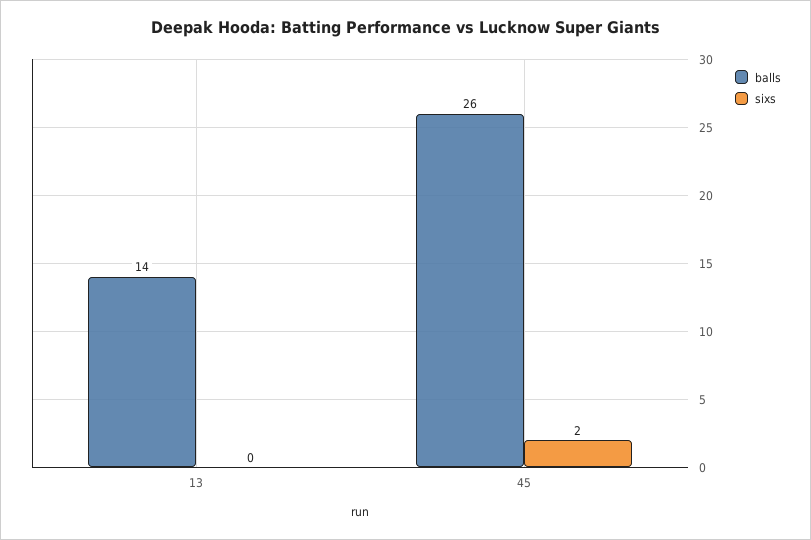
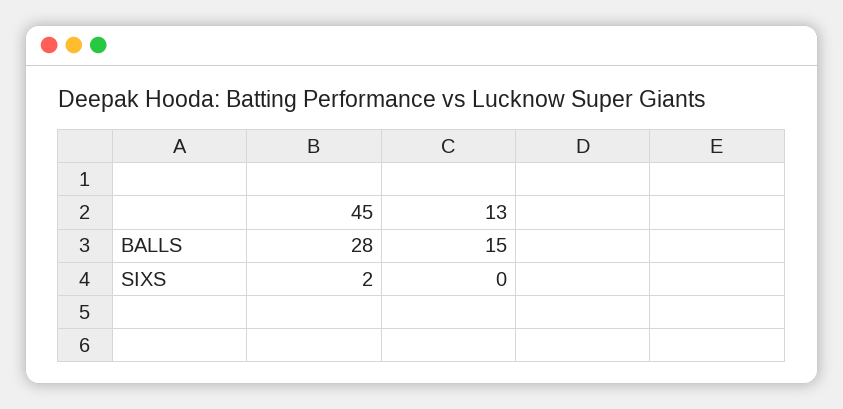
balls, 13: 14 -> 15
balls, 45: 26 -> 28

